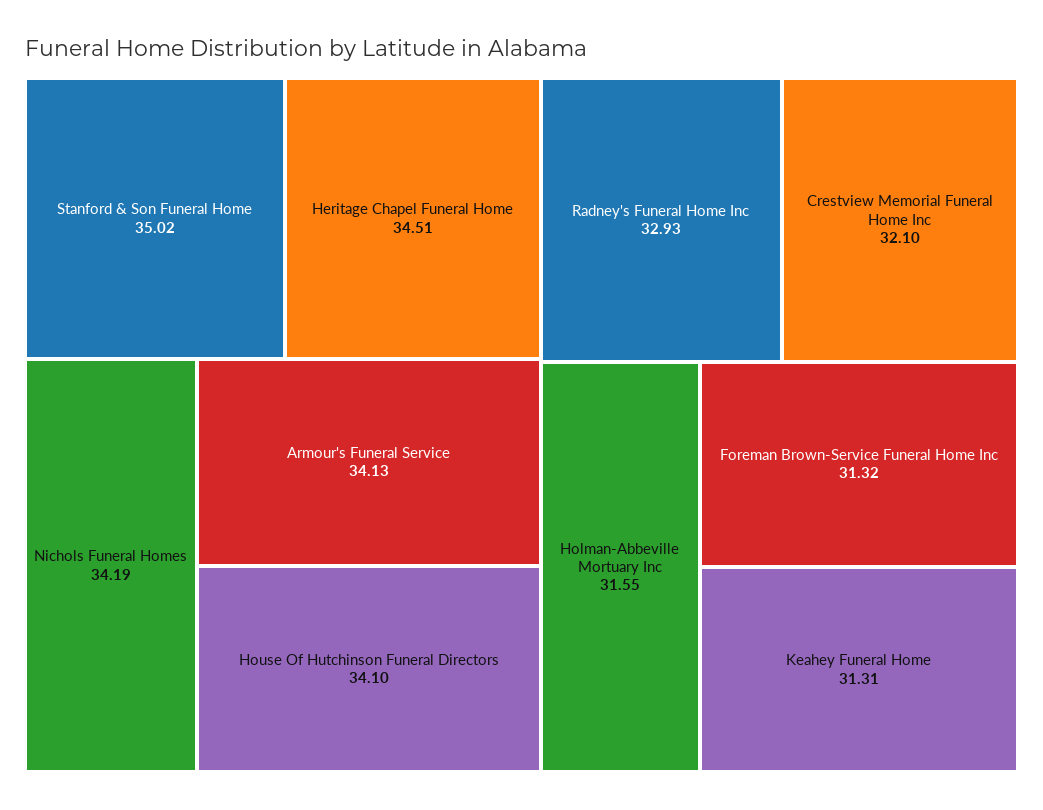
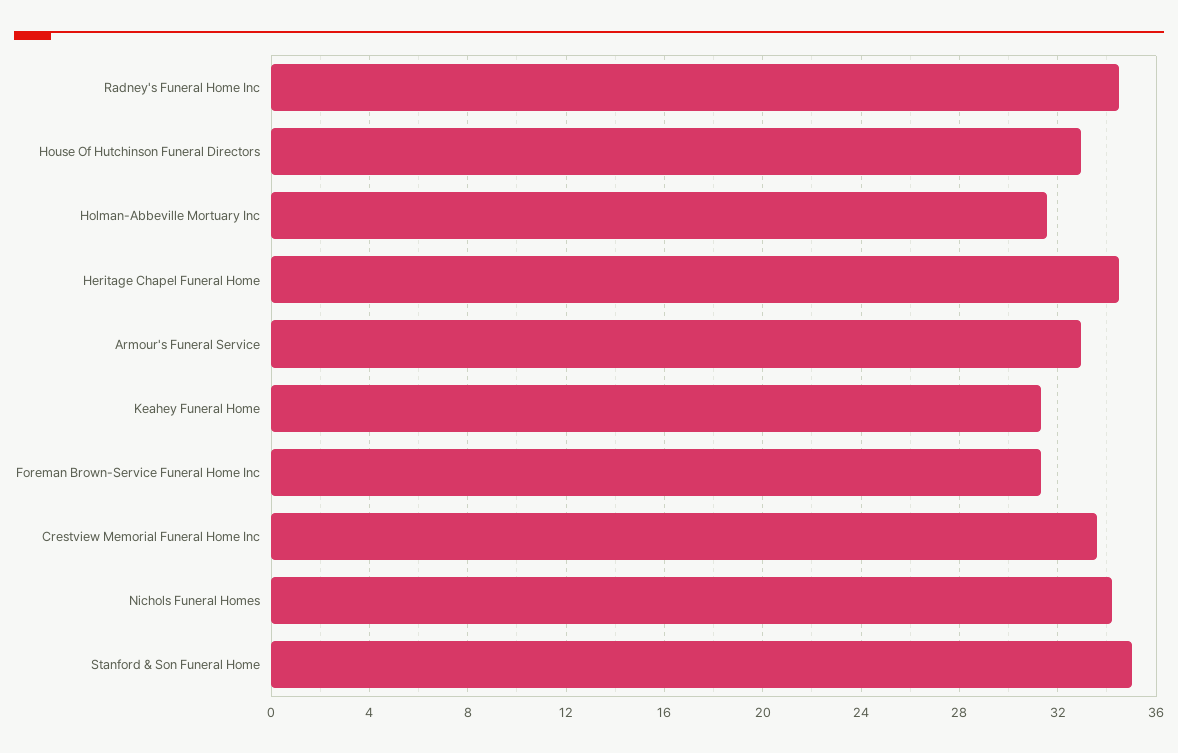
Armour's Funeral Service: 34.13 -> 33
House Of Hutchinson Funeral Directors: 34.1 -> 33
Radney's Funeral Home Inc: 32.93 -> 34.5
Crestview Memorial Funeral Home Inc: 32.1 -> 33.5

